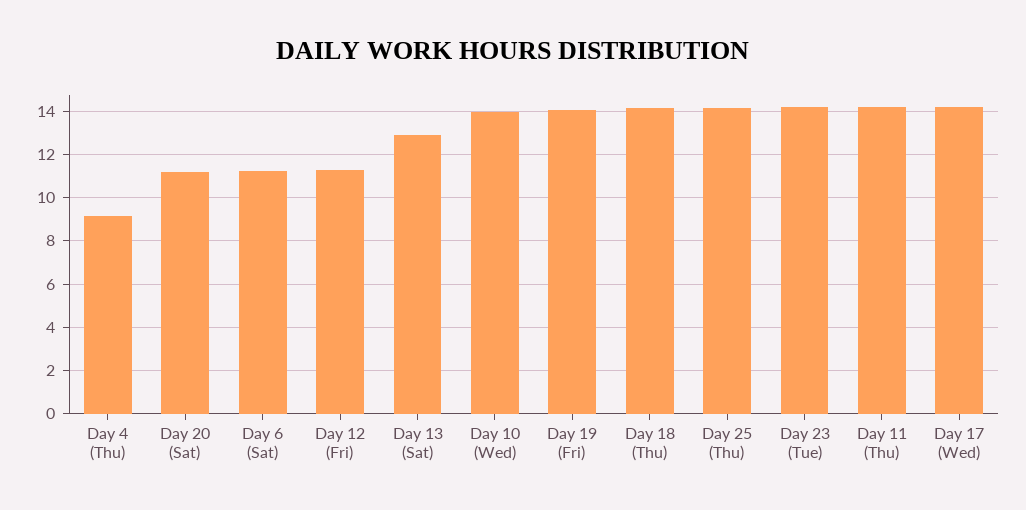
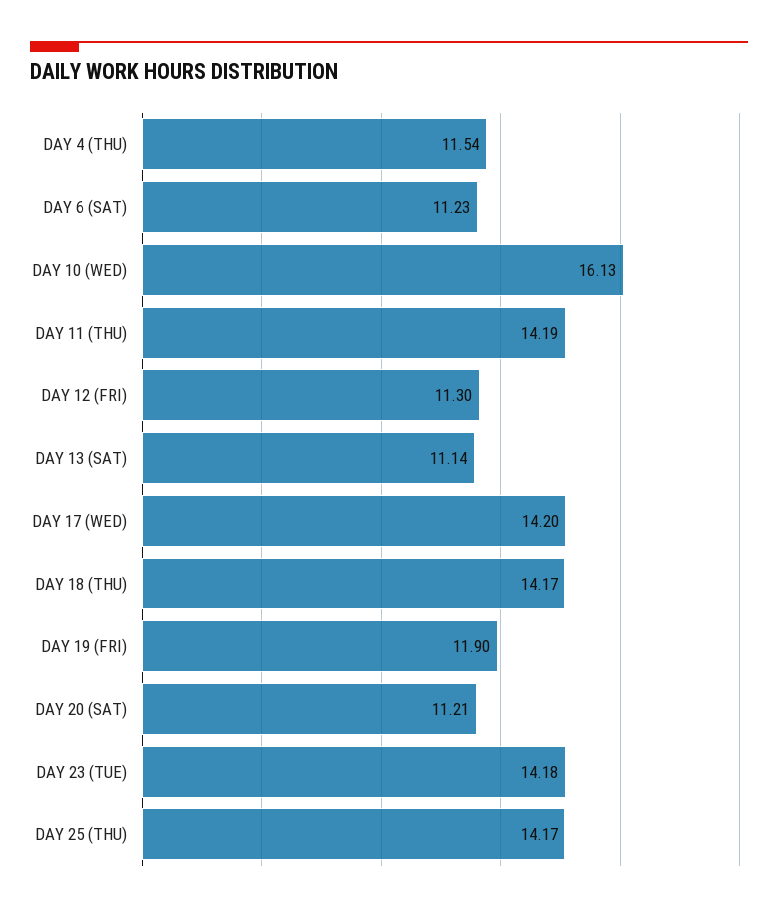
Day 4 (Thu): 9 -> 11.54
Day 13 (Sat): 13 -> 11.14
Day 10 (Wed): 14 -> 16.13
Day 19 (Fri): 14 -> 11.9

